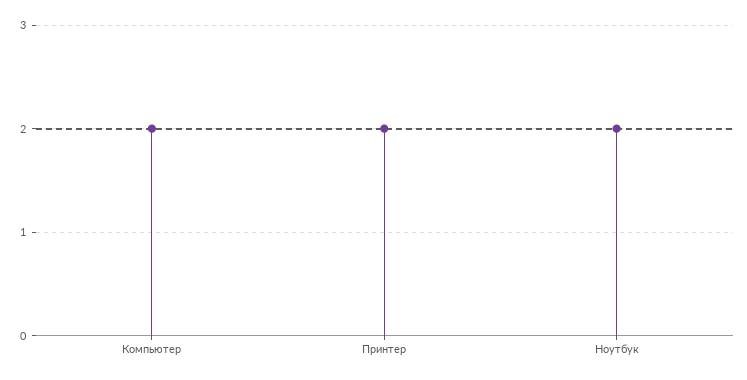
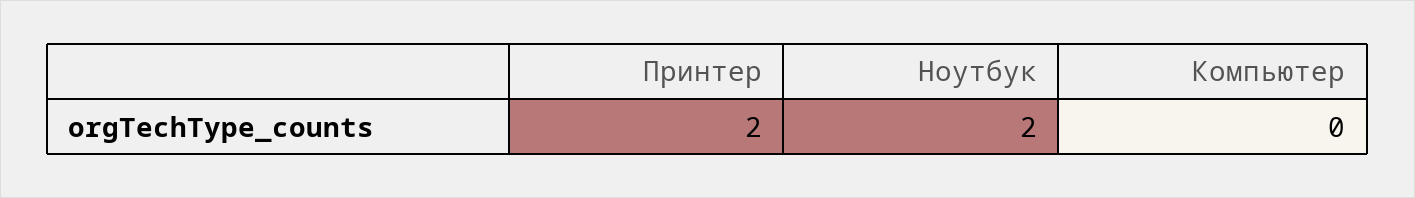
Компьютер: 2 -> 0

